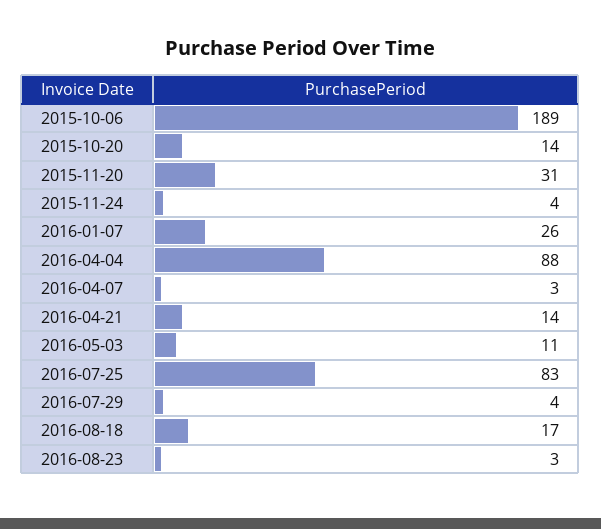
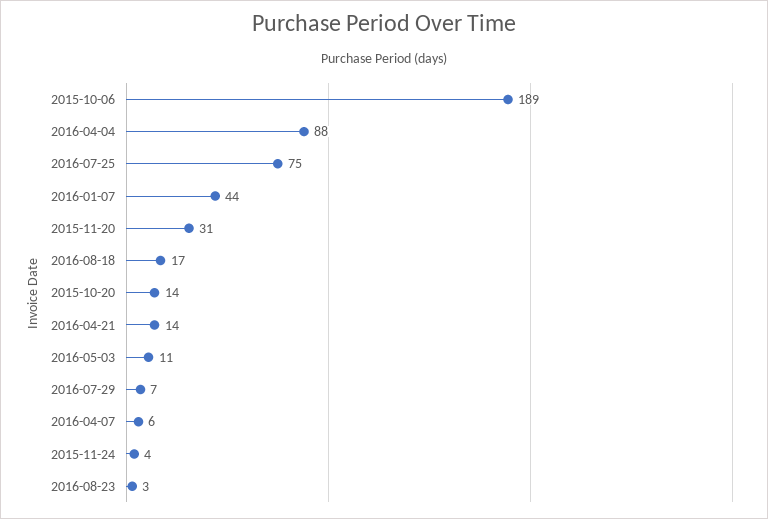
2016-01-07: 26 -> 44
2016-04-07: 3 -> 6
2016-07-25: 83 -> 75
2016-07-29: 4 -> 7

